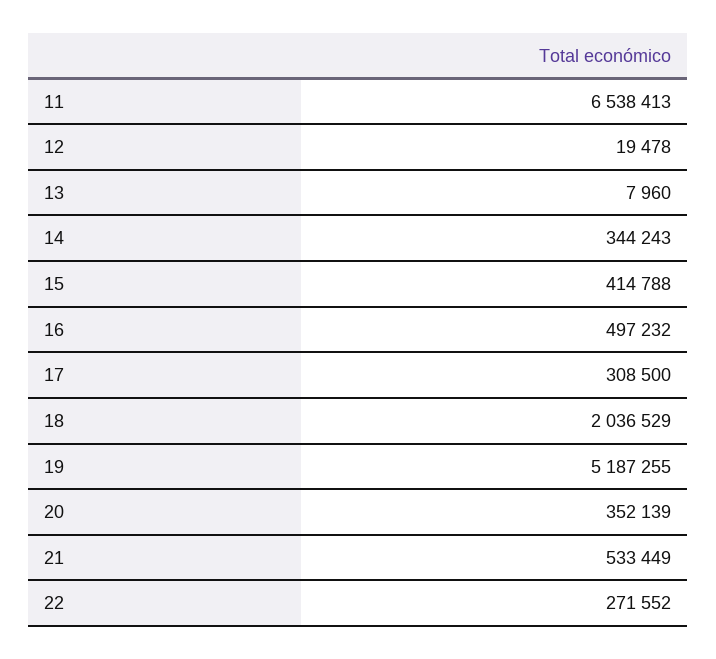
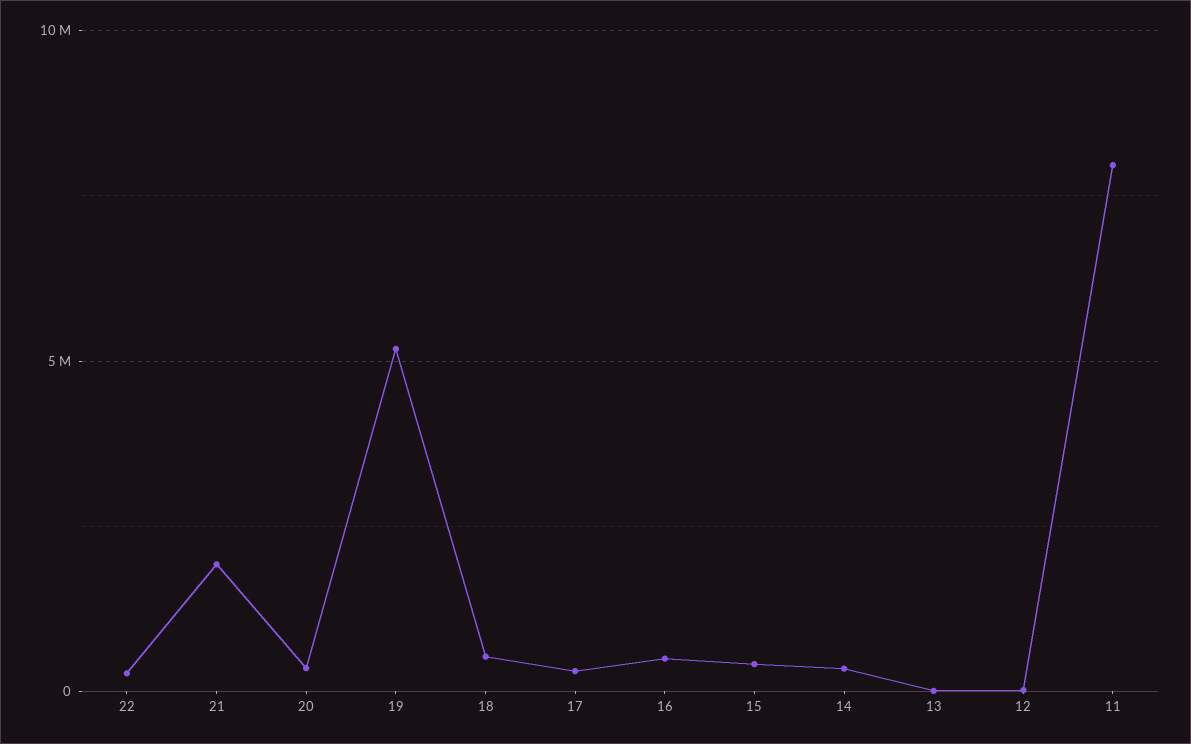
11: 6538413 -> 8000000
18: 2036529 -> 500000
21: 533449 -> 2000000

